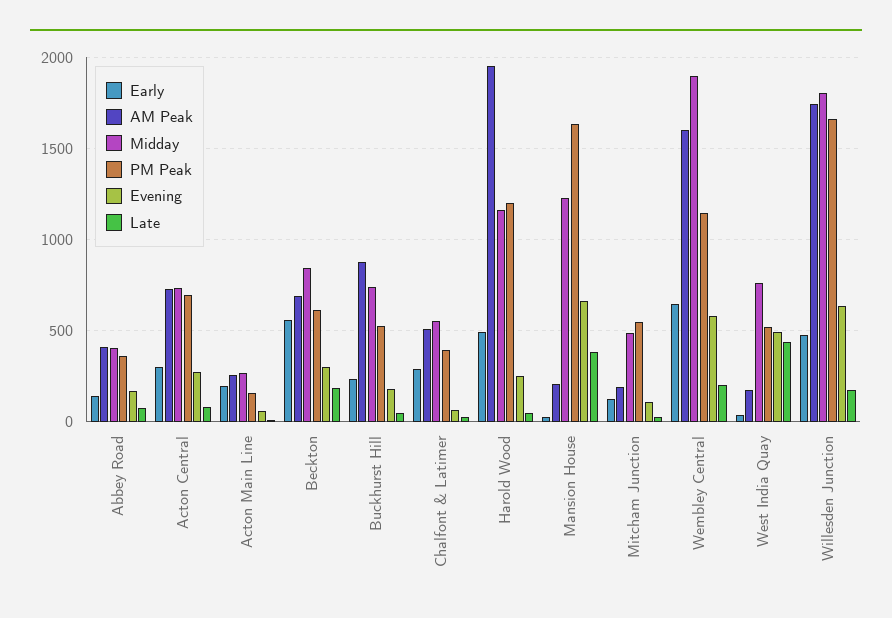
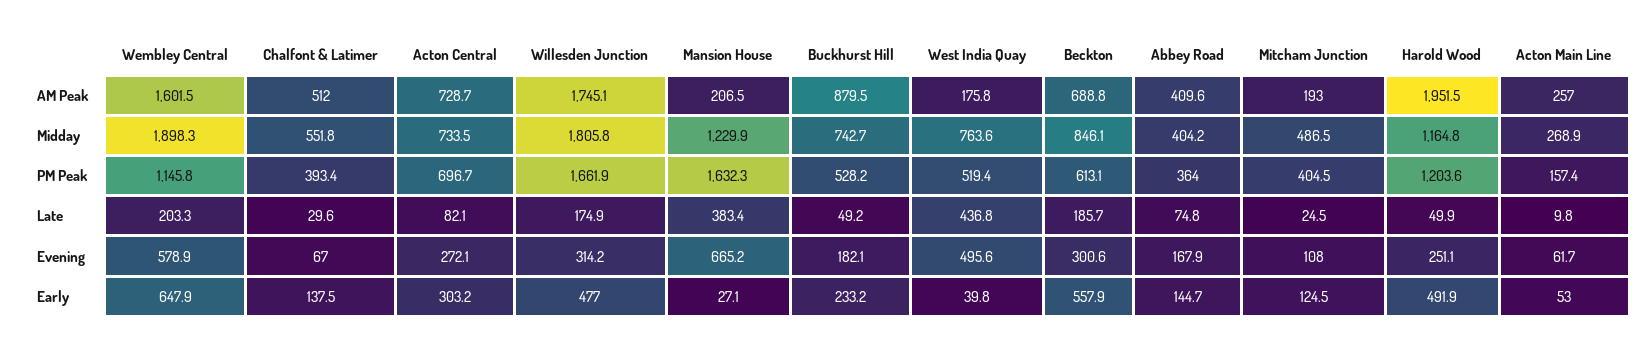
Early, Acton Main Line: 200 -> 53
Early, Chalfont & Latimer: 300 -> 137.5
PM Peak, Mitcham Junction: 550 -> 404.5
Evening, Willesden Junction: 650 -> 314.2

